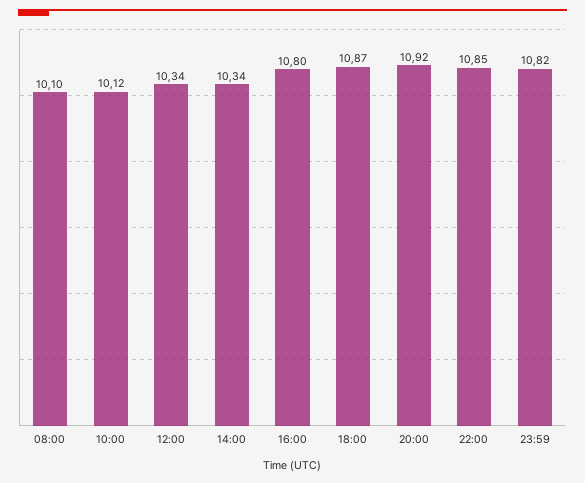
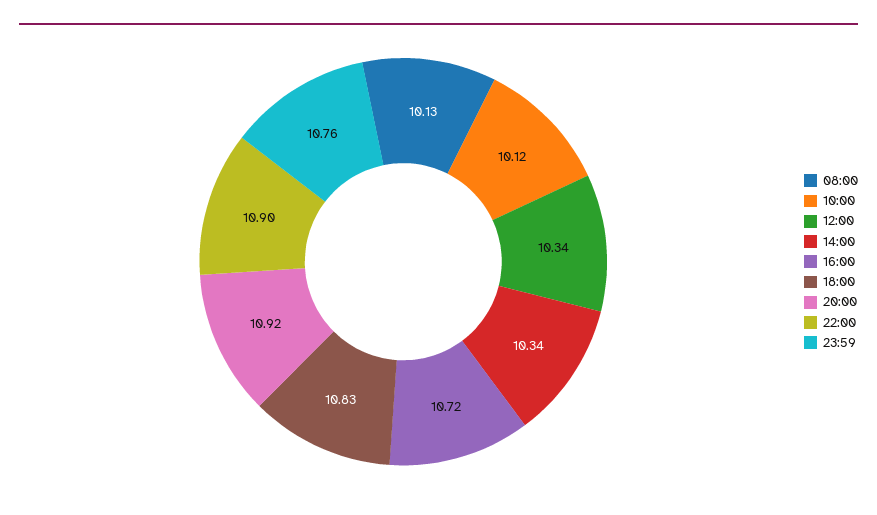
08:00: 10.1 -> 10.13
16:00: 10.8 -> 10.72
18:00: 10.87 -> 10.83
22:00: 10.85 -> 10.9
23:59: 10.82 -> 10.76

